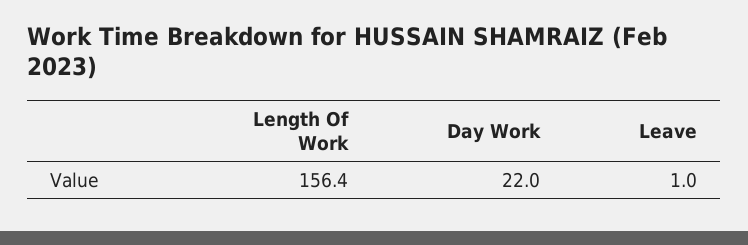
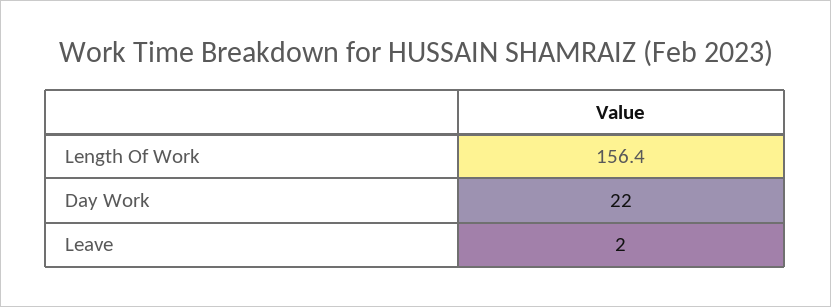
Leave: 1 -> 2

